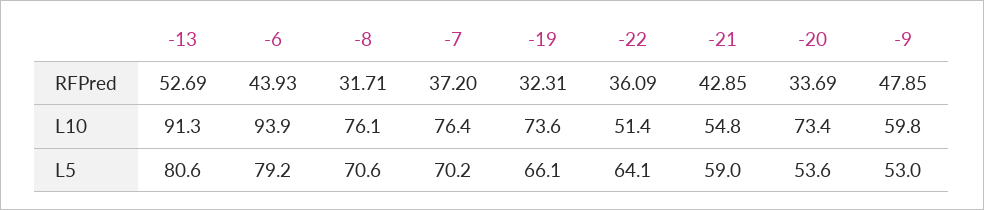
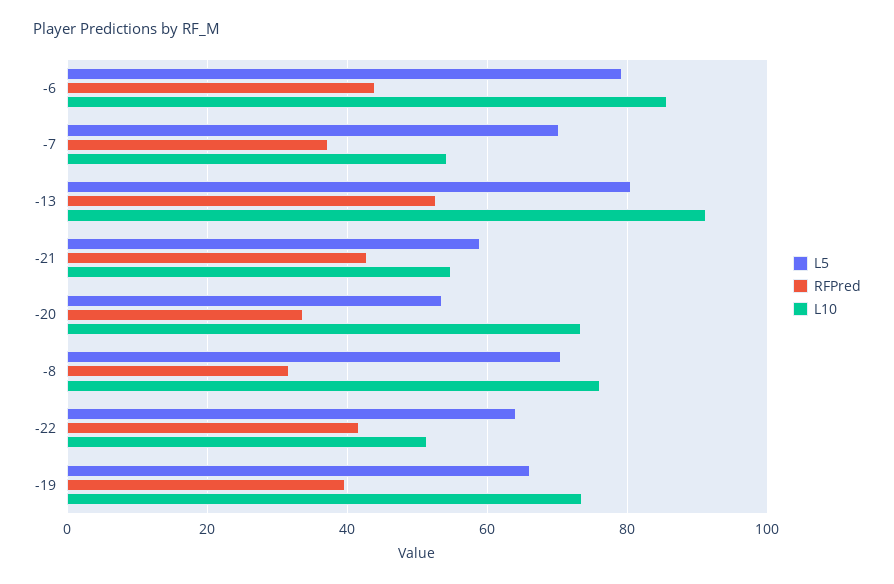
RFPred, -19: 32.31 -> 40
RFPred, -22: 36.09 -> 42
RFPred, -9: 47.85 -> none
L10, -6: 93.9 -> 86
L10, -7: 76.4 -> 54
L10, -9: 59.8 -> none
L5, -9: 53 -> none

